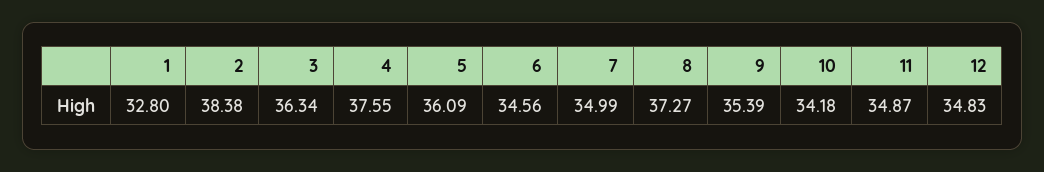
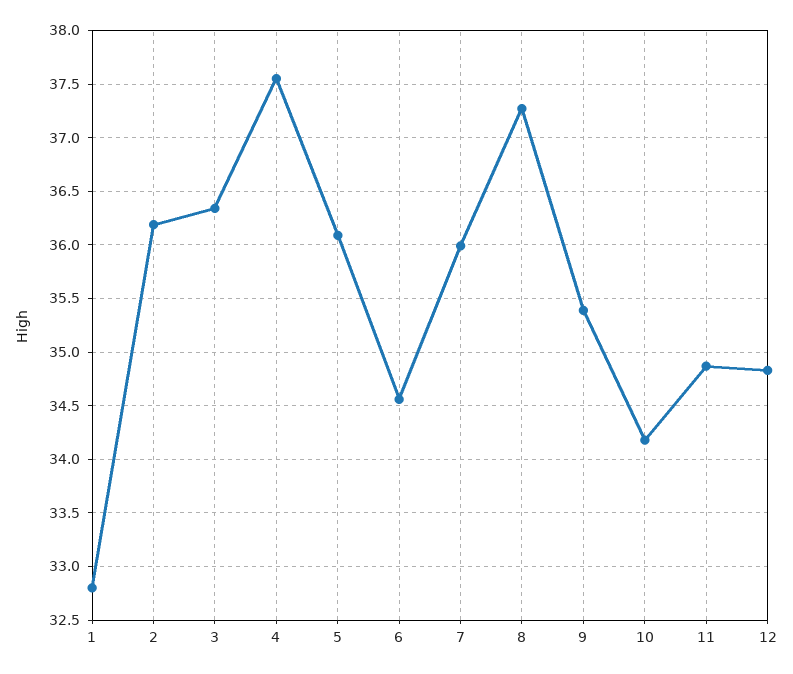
2: 38.38 -> 36.2
7: 34.99 -> 36

